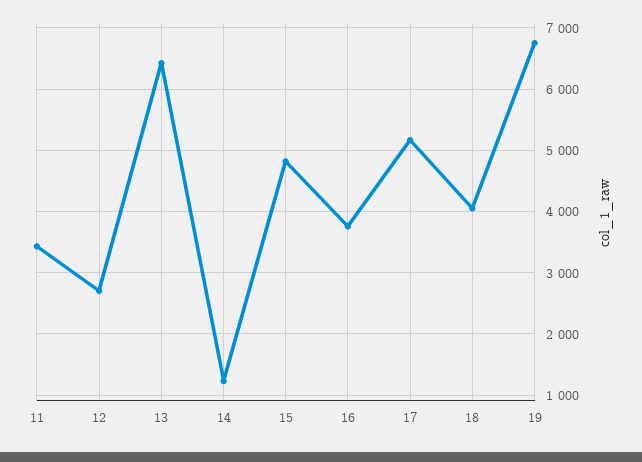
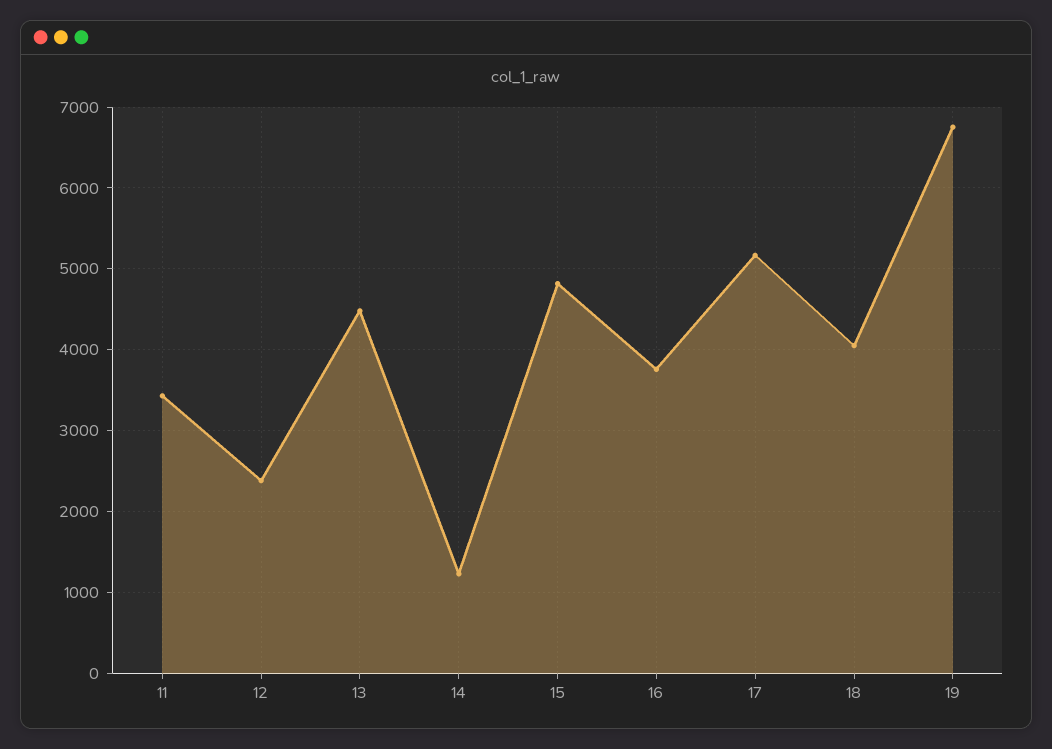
12: 2700 -> 2400
13: 6400 -> 4500

